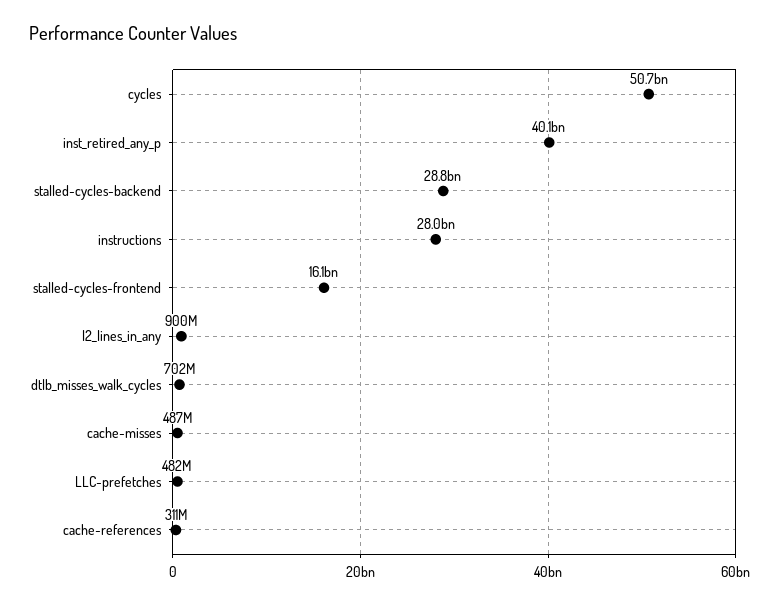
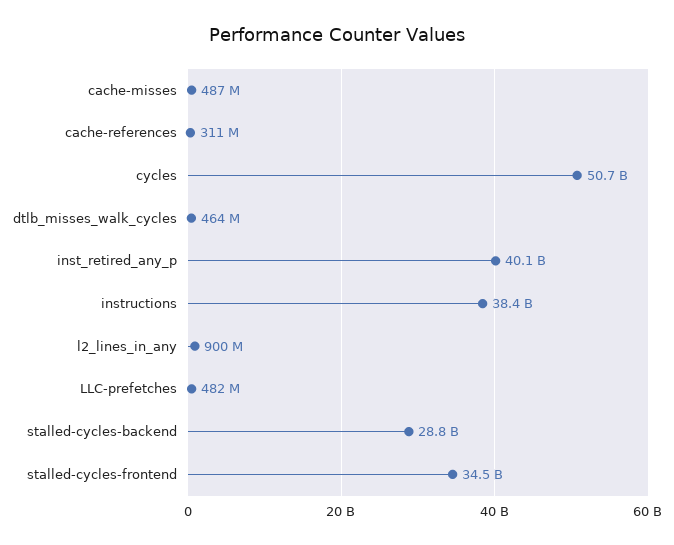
instructions: 28000000000 -> 38400000000
stalled-cycles-frontend: 16100000000 -> 34500000000
dtlb_misses_walk_cycles: 702000000 -> 464000000

